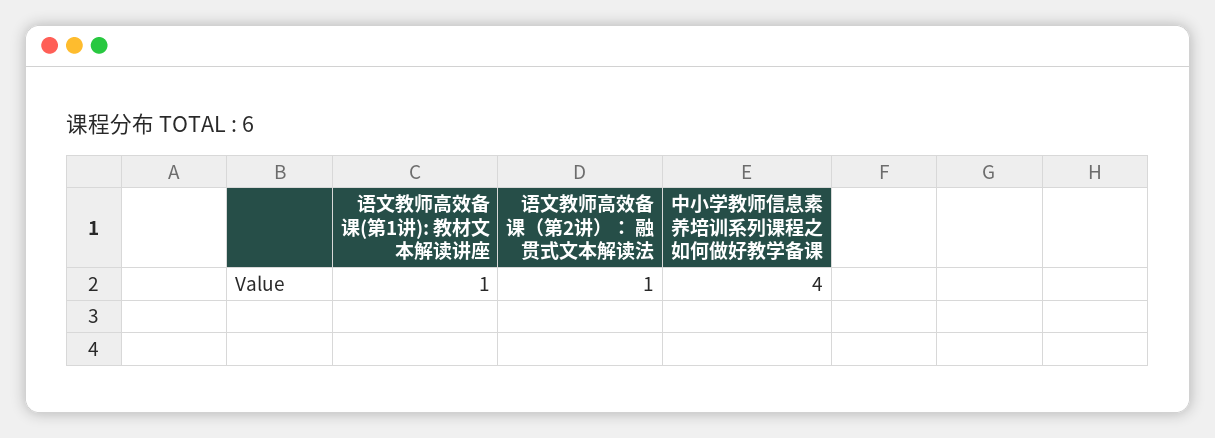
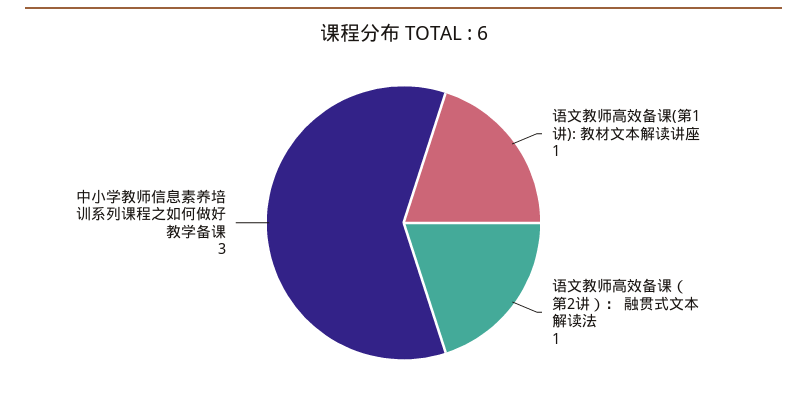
中小学教师信息素养培训系列课程之如何做好教学备课: 4 -> 3

